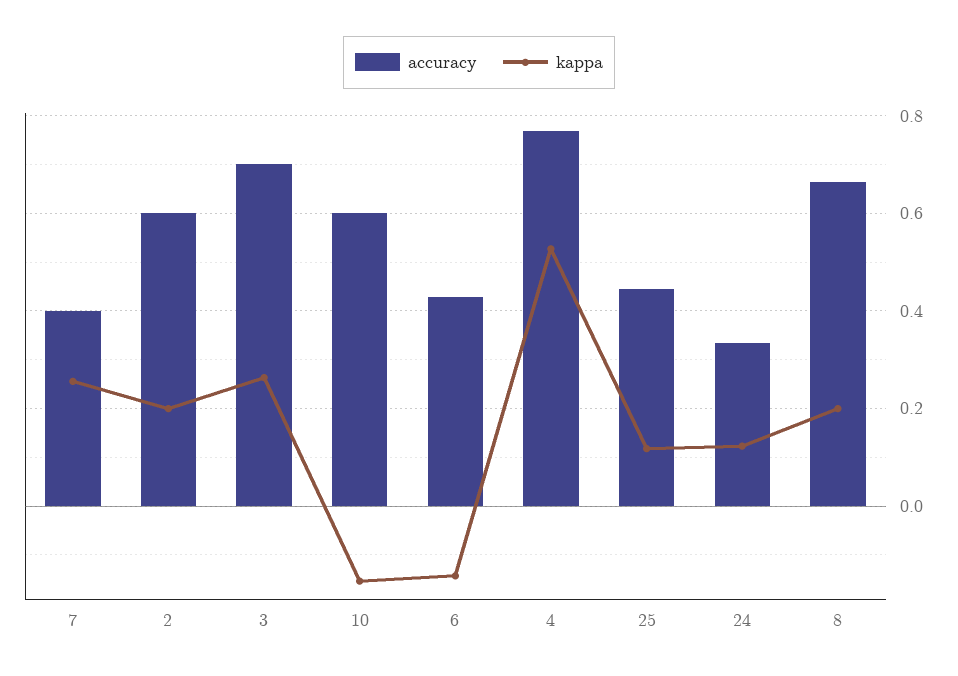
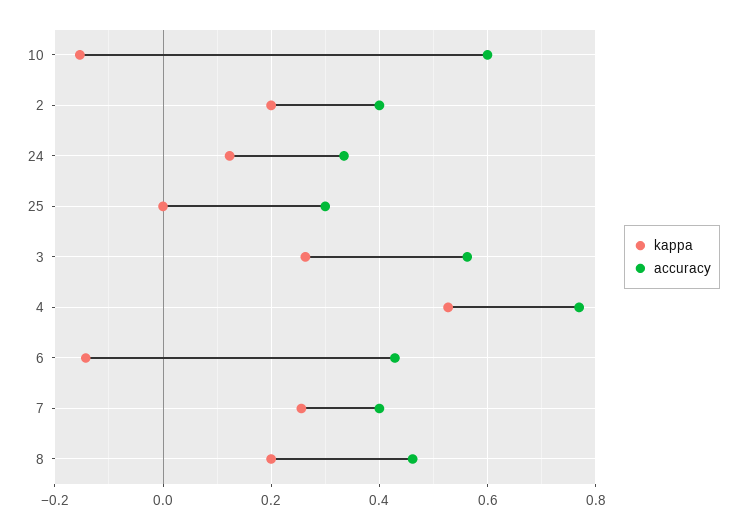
accuracy, 2: 0.6 -> 0.4
accuracy, 3: 0.7 -> 0.56
accuracy, 25: 0.44 -> 0.3
kappa, 25: 0.12 -> 0
accuracy, 8: 0.66 -> 0.46

